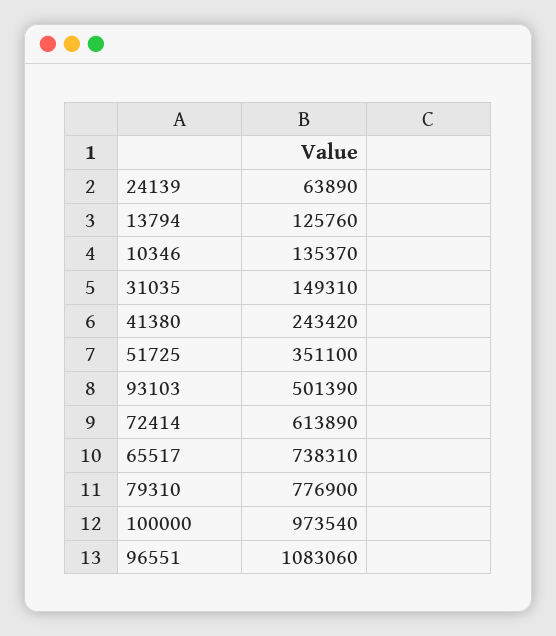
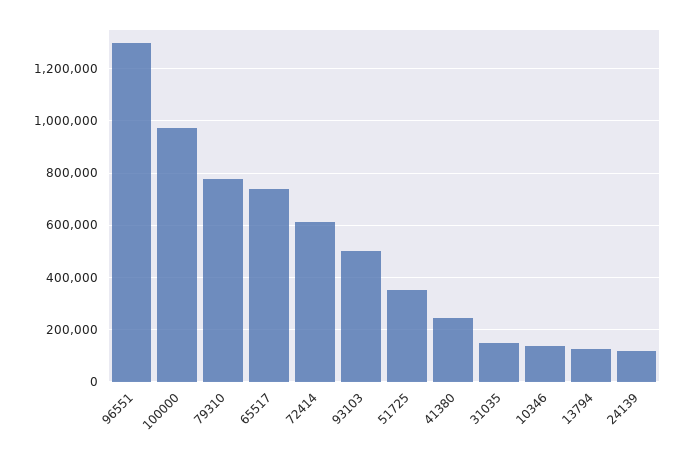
24139: 63890 -> 125000
96551: 1083060 -> 1300000

